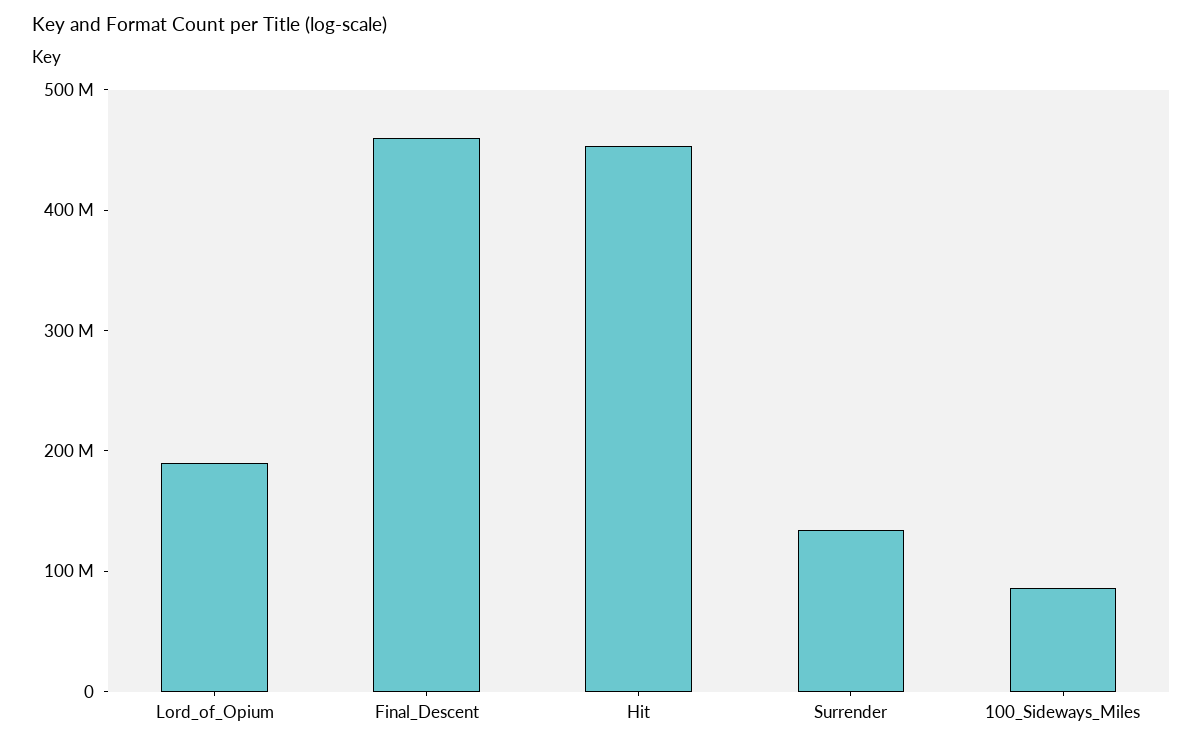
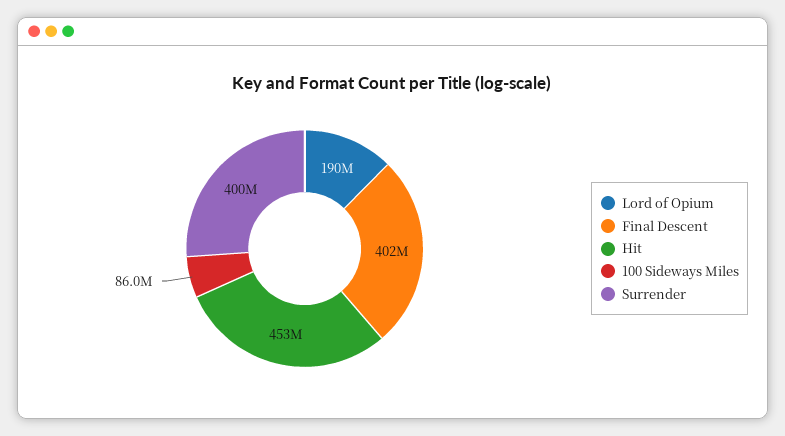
Final_Descent: 460000000 -> 402000000
Surrender: 140000000 -> 400000000

